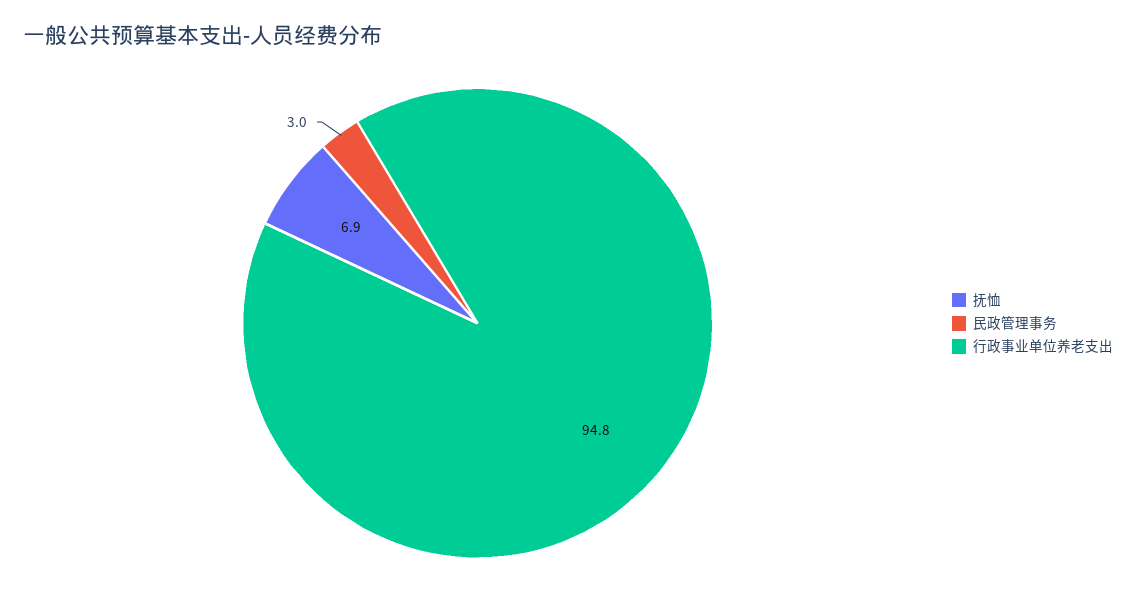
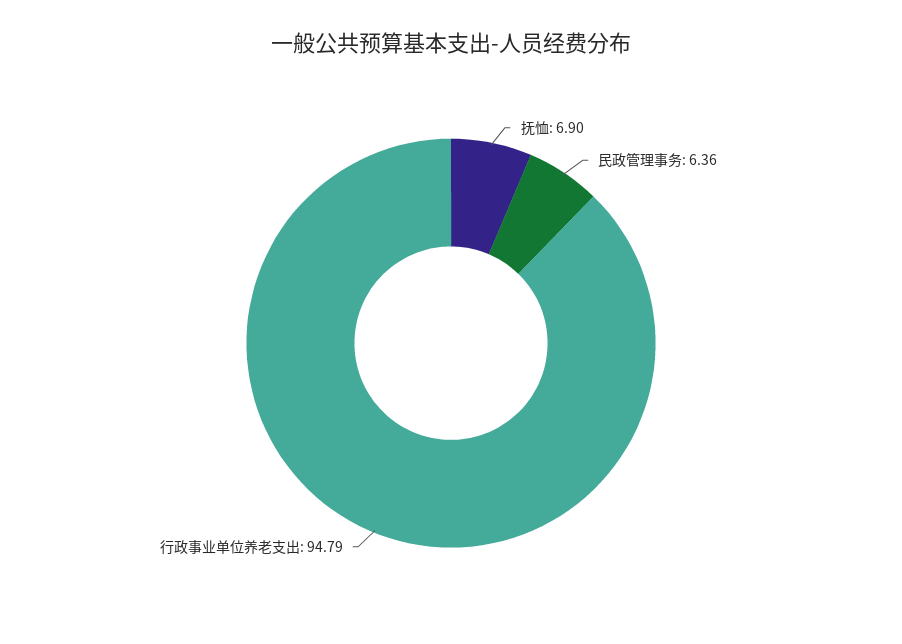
民政管理事务: 3 -> 6.36

